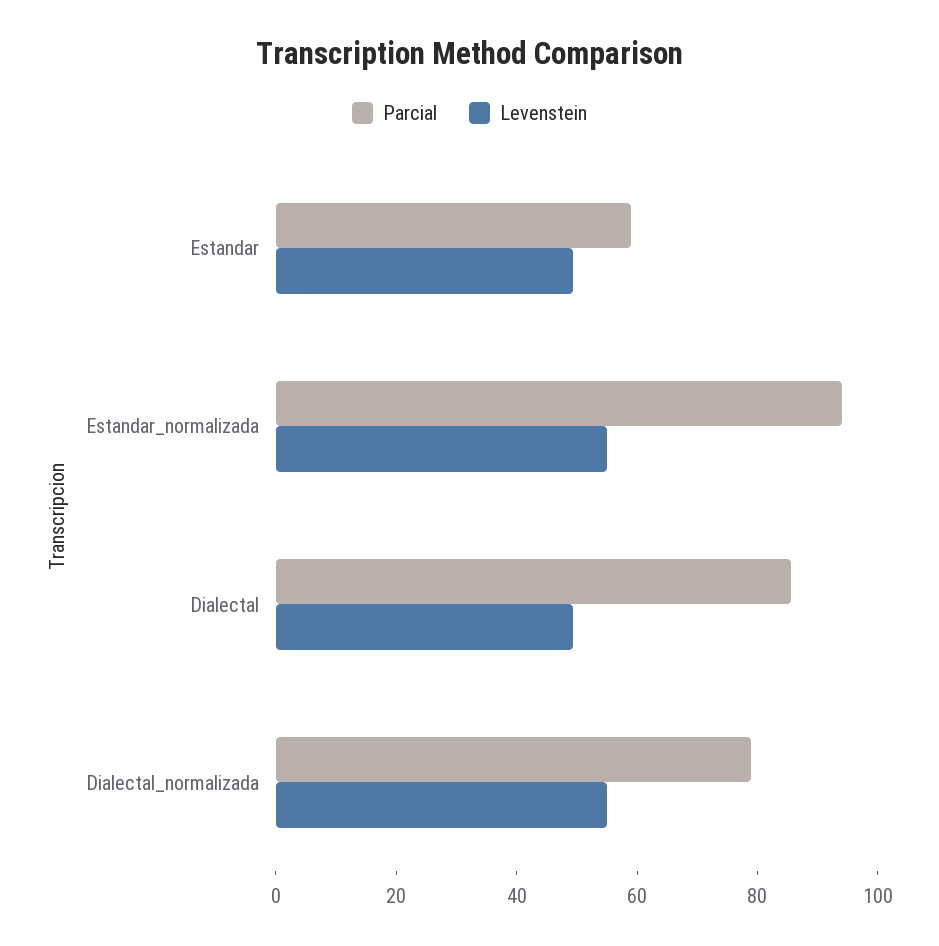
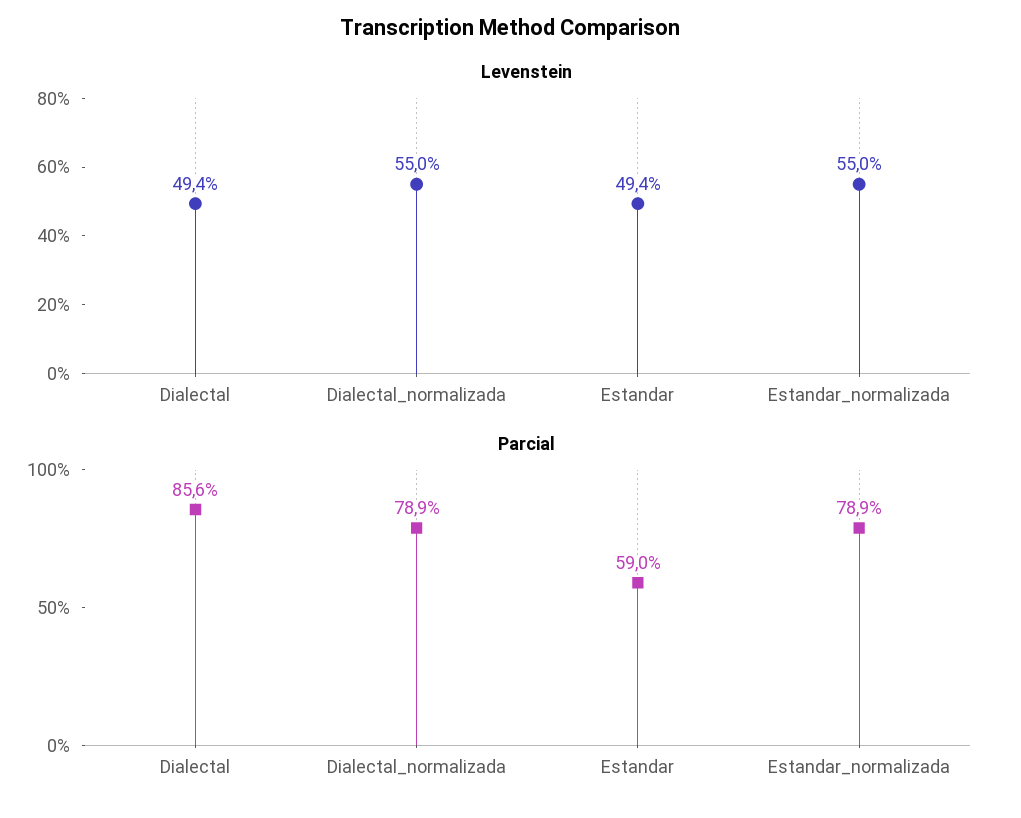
Parcial, Estandar_normalizada: 95 -> 78.9

